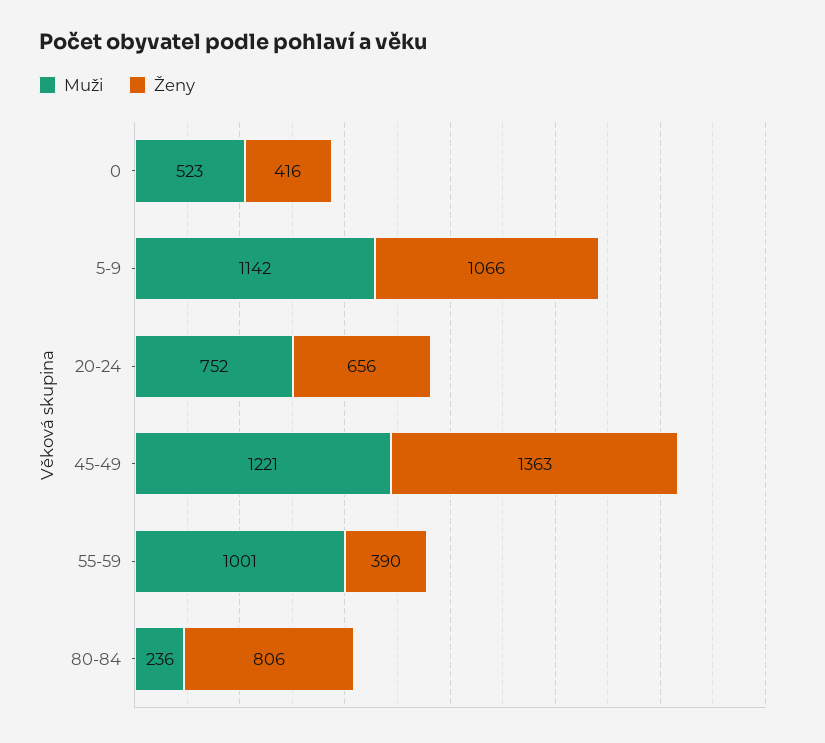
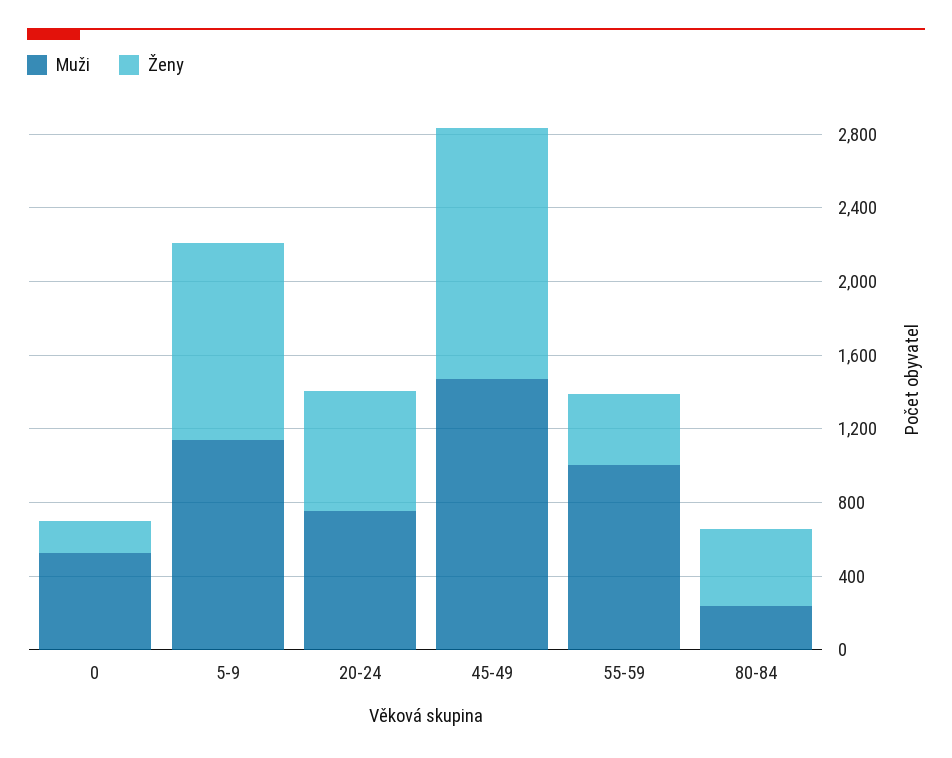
Ženy, 0: 416 -> 200
Muži, 45-49: 1221 -> 1500
Ženy, 80-84: 806 -> 400

